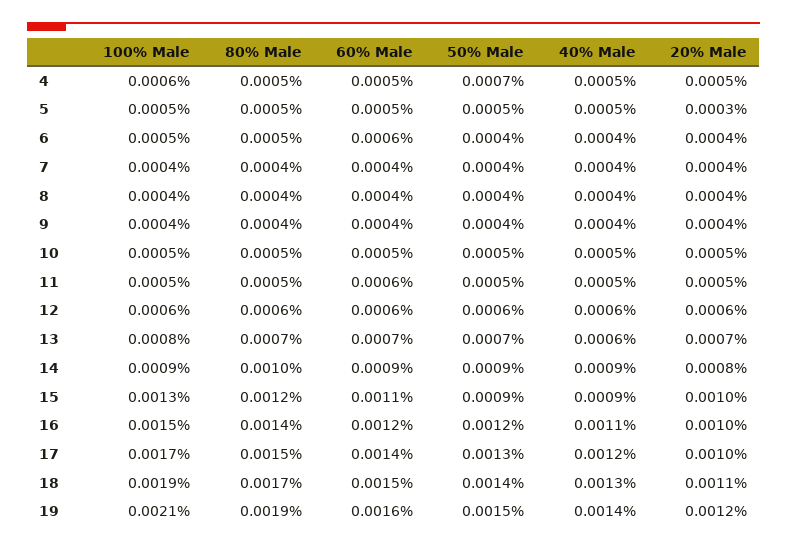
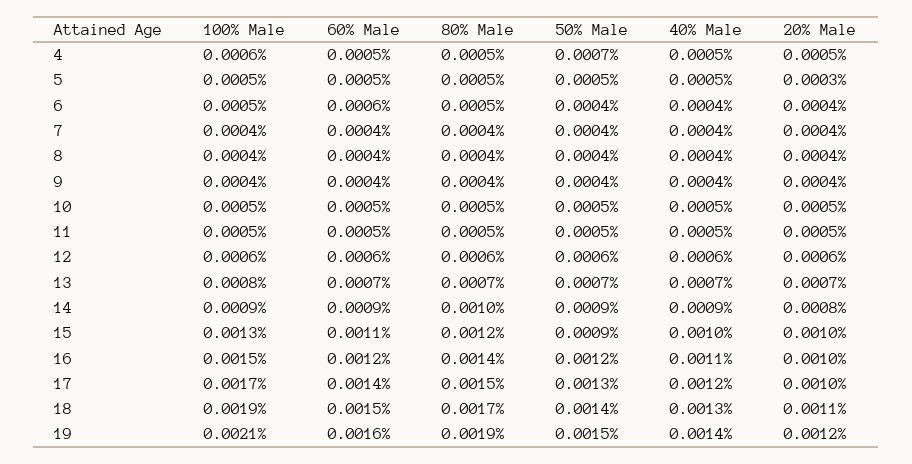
60% Male, 11: 0.0006 -> 0.0005
40% Male, 13: 0.0006 -> 0.0007
40% Male, 15: 0.0009 -> 0.001

